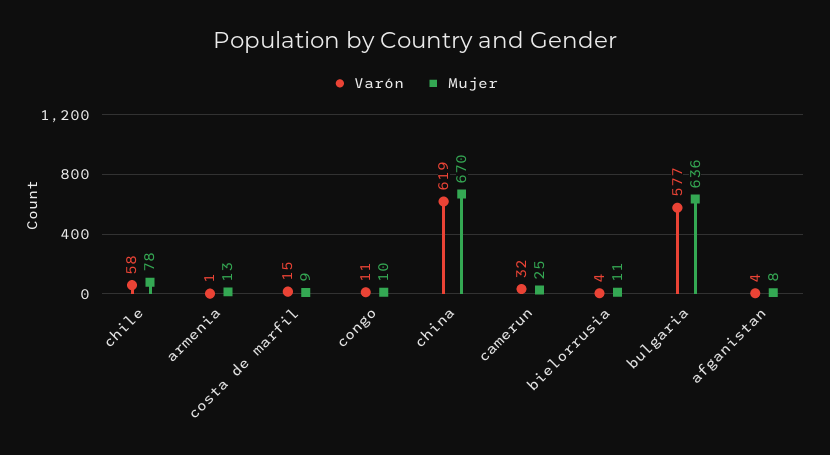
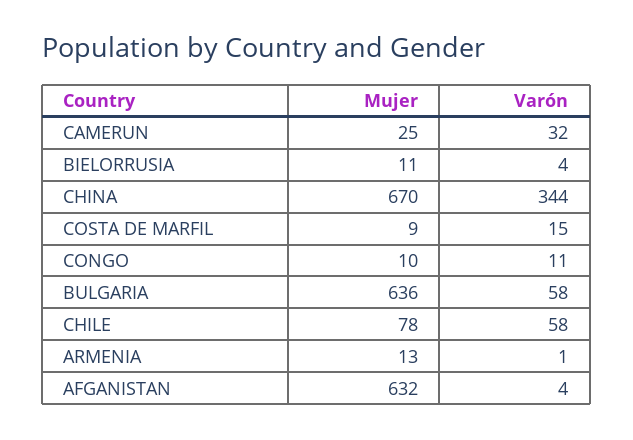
Varón, china: 619 -> 344
Varón, bulgaria: 577 -> 58
Mujer, afganistan: 8 -> 632

